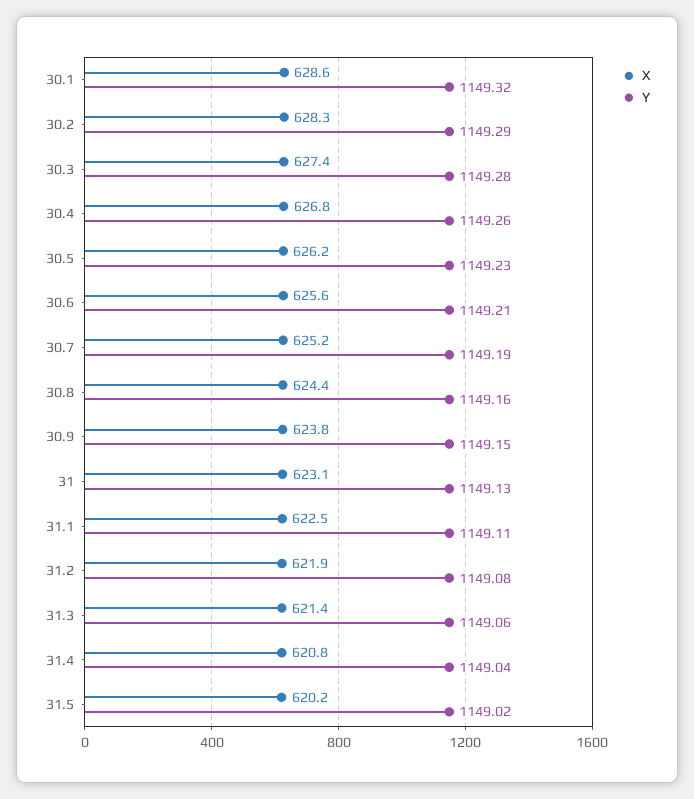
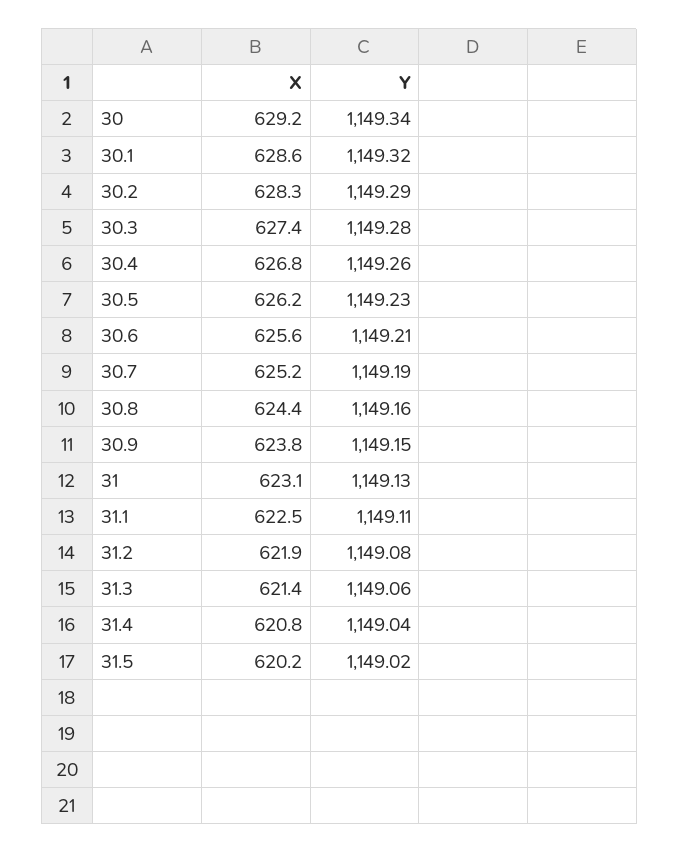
X, 30: none -> 629.2
Y, 30: none -> 1149.34

